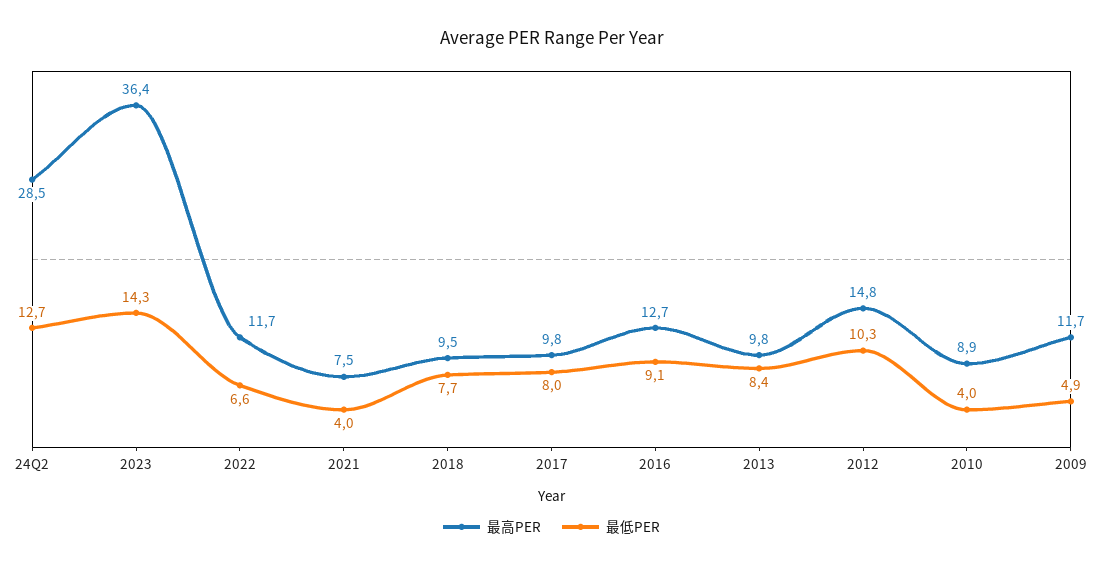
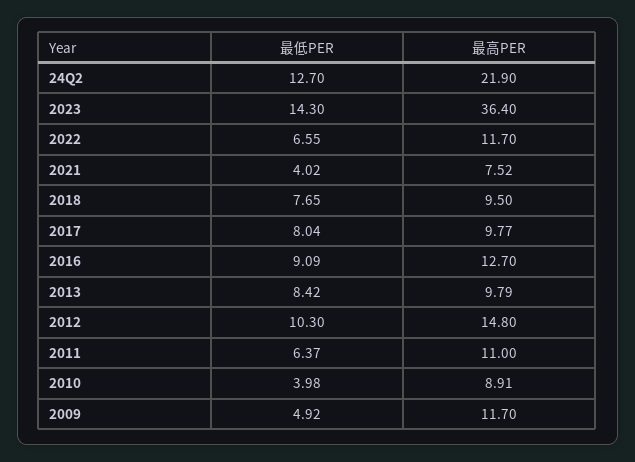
最高PER, 24Q2: 28.5 -> 21.9
最低PER, 2011: none -> 6.37
最高PER, 2011: none -> 11

